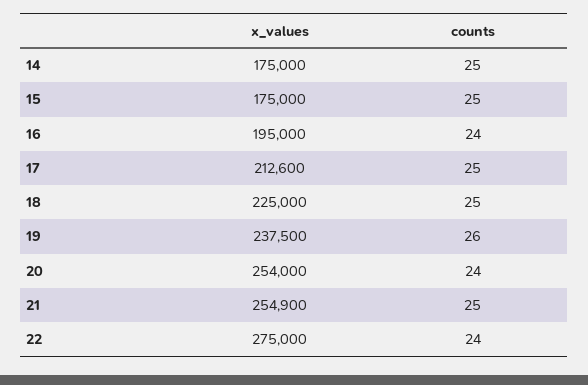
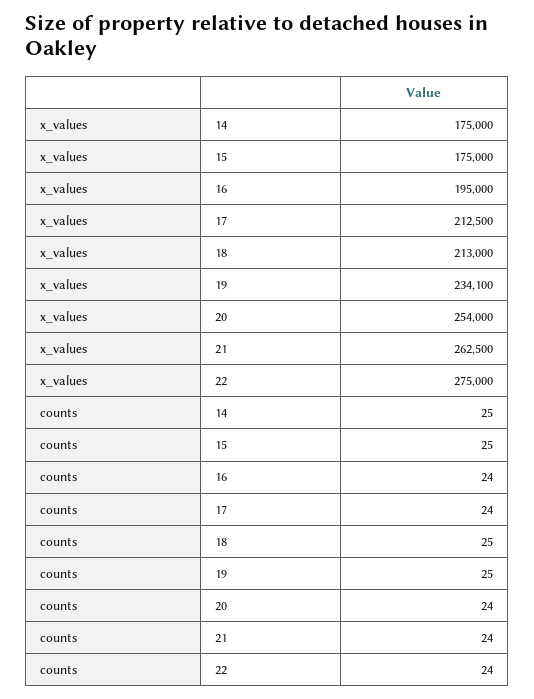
x_values, 17: 212600 -> 212500
counts, 17: 25 -> 24
x_values, 18: 225000 -> 213000
x_values, 19: 237500 -> 234100
counts, 19: 26 -> 25
x_values, 21: 254900 -> 262500
counts, 21: 25 -> 24

